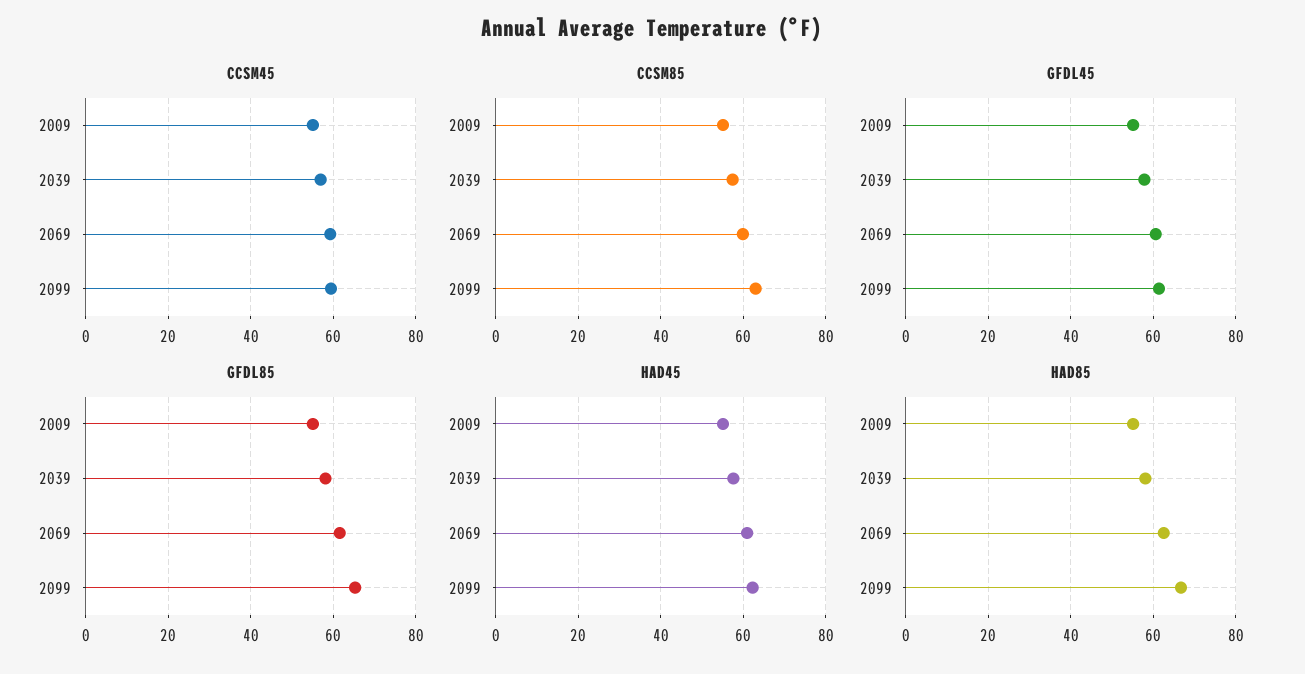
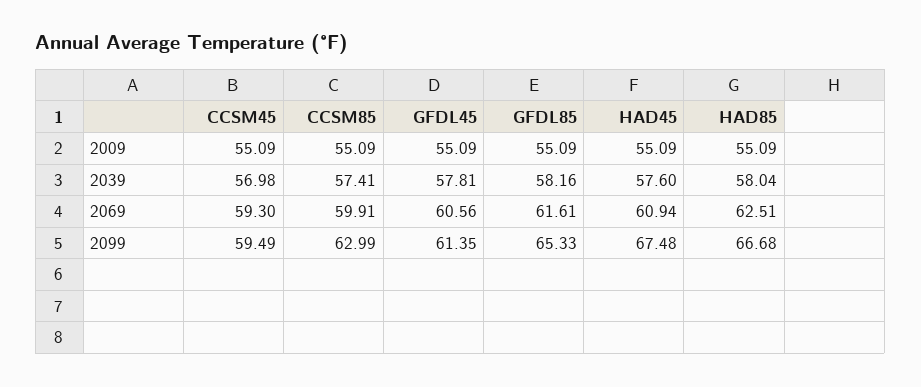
HAD45, 2099: 62 -> 67.48

